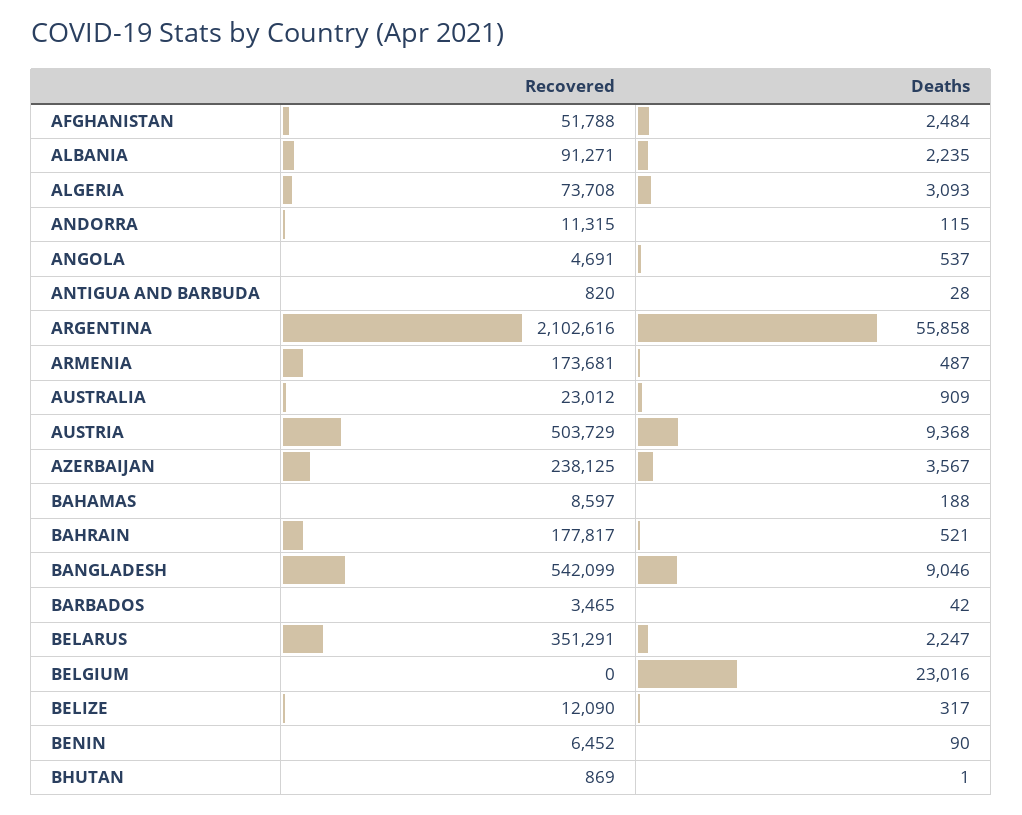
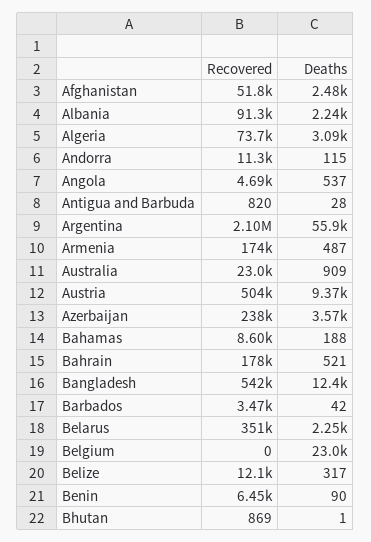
Deaths, BANGLADESH: 9046 -> 12400

